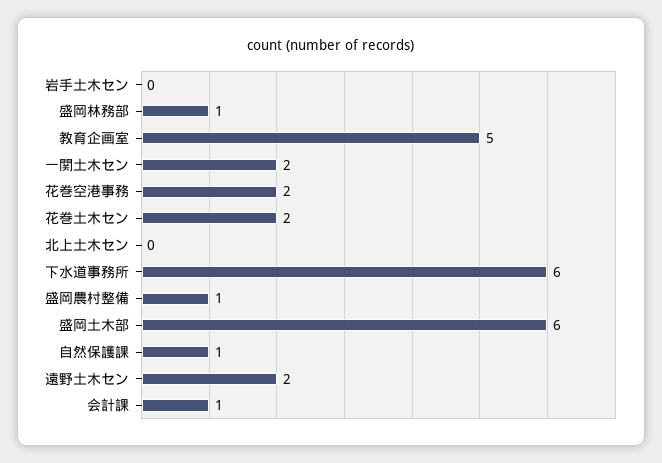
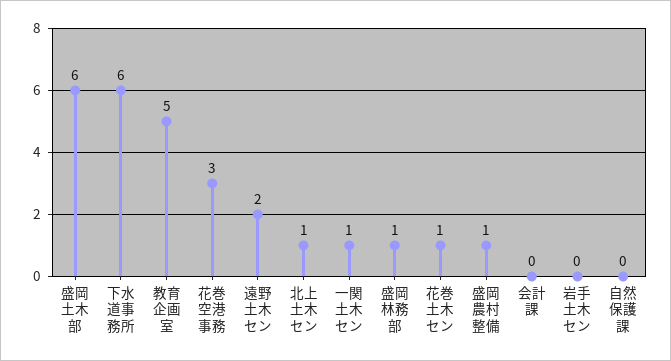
一関土木セン: 2 -> 1
花巻空港事務: 2 -> 3
花巻土木セン: 2 -> 1
北上土木セン: 0 -> 1
自然保護課: 1 -> 0
会計課: 1 -> 0

